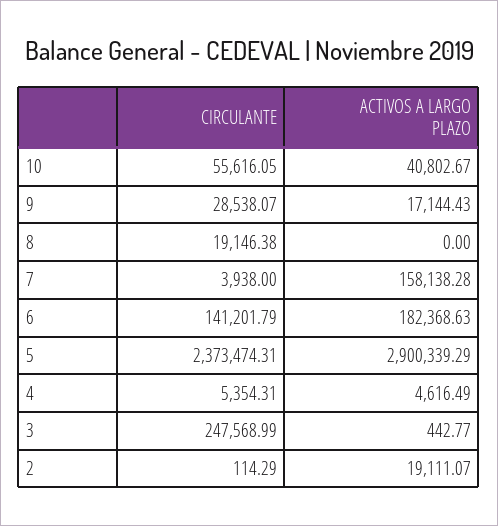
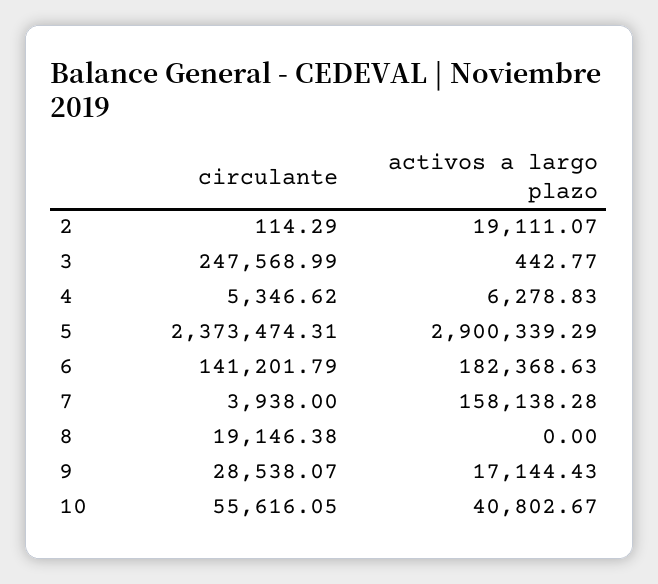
CIRCULANTE, 4: 5354.31 -> 5346.62
ACTIVOS A LARGO PLAZO, 4: 4616.49 -> 6278.83

